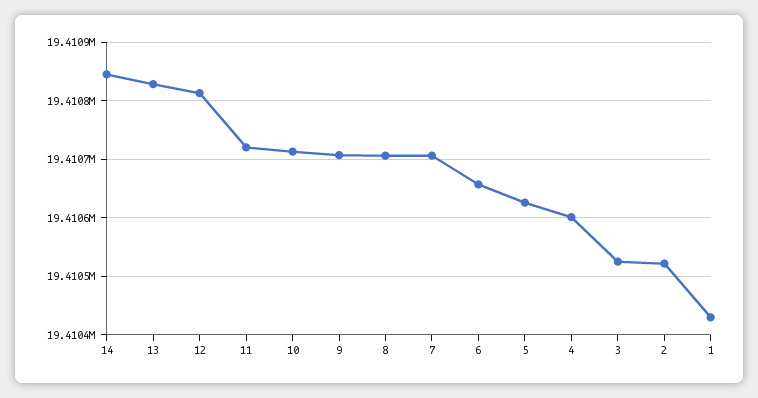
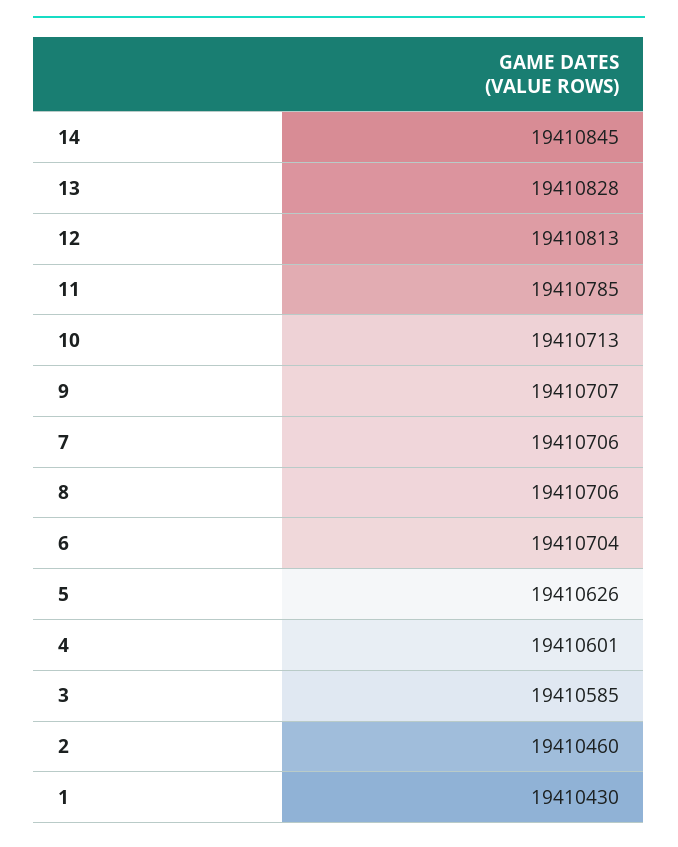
11: 19410720 -> 19410785
6: 19410660 -> 19410704
3: 19410520 -> 19410585
2: 19410520 -> 19410460

